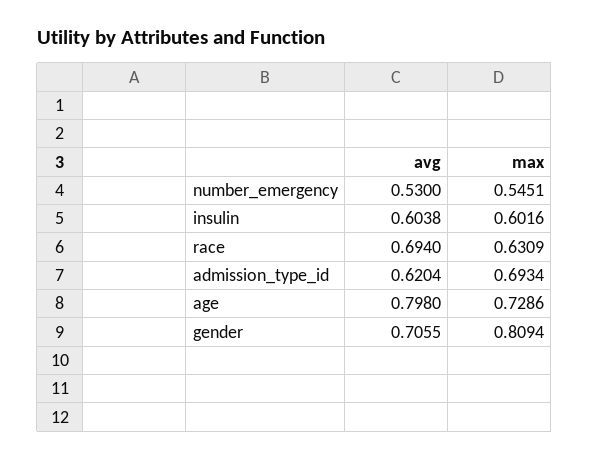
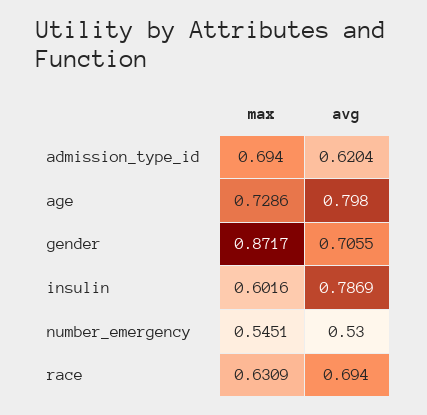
avg, insulin: 0.6038 -> 0.7869
max, admission_type_id: 0.6934 -> 0.694
max, gender: 0.8094 -> 0.8717

